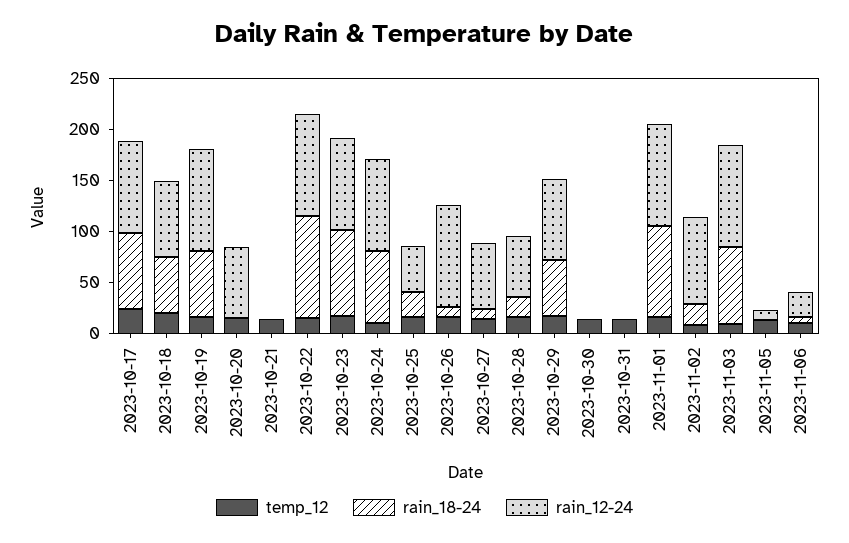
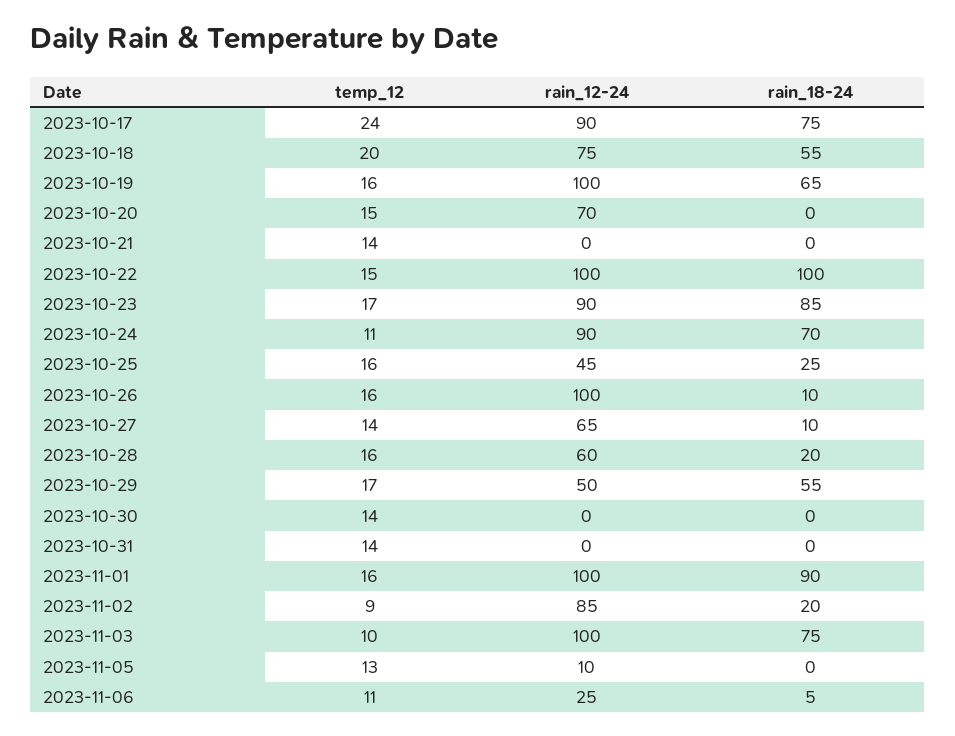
rain_12-24, 2023-10-29: 80 -> 50

